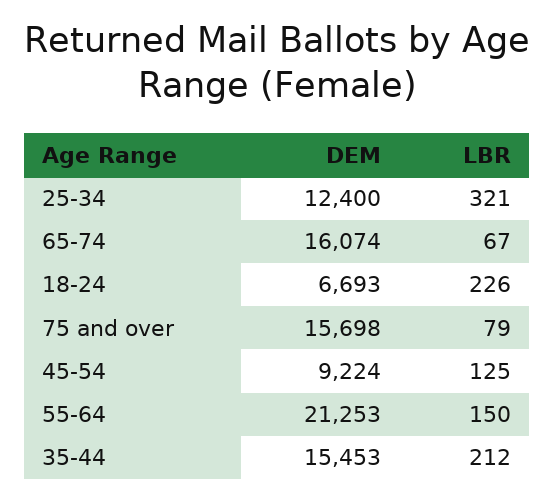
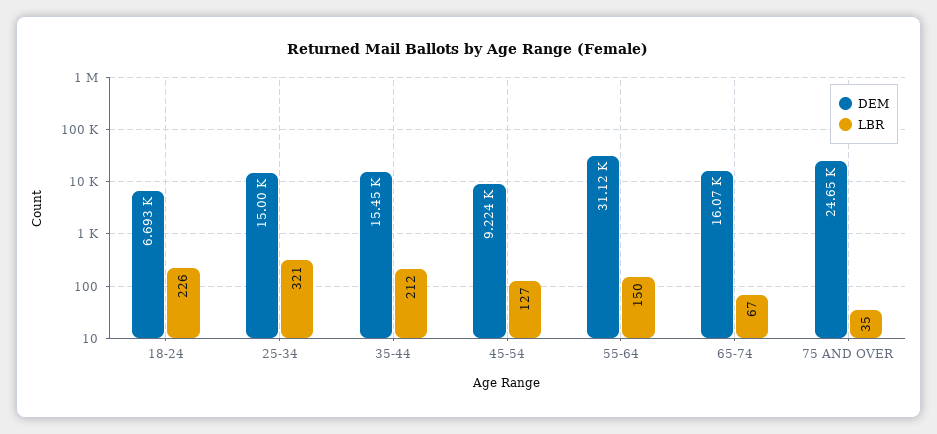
DEM, 25-34: 12400 -> 15000
DEM, 75 and over: 15698 -> 24650
LBR, 75 and over: 79 -> 35
LBR, 45-54: 125 -> 127
DEM, 55-64: 21253 -> 31120

